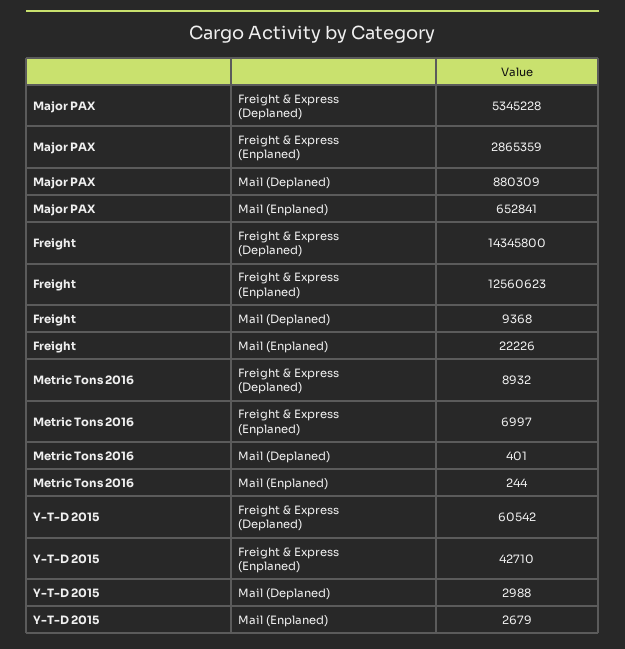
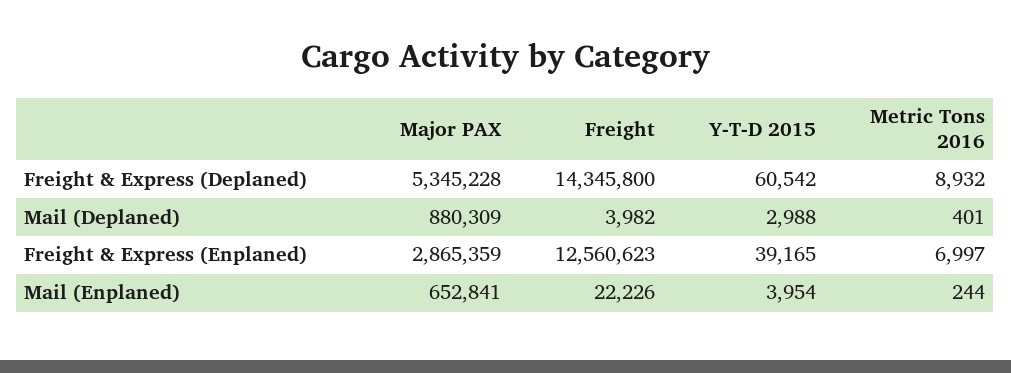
Freight, Mail (Deplaned): 9368 -> 3982
Y-T-D 2015, Freight & Express (Enplaned): 42710 -> 39165
Y-T-D 2015, Mail (Enplaned): 2679 -> 3954

